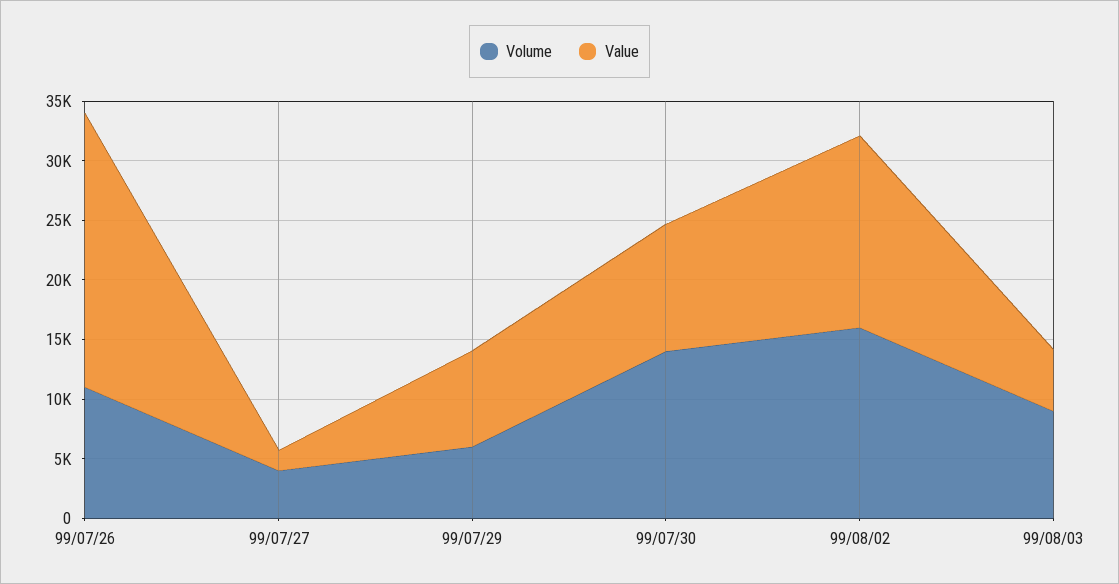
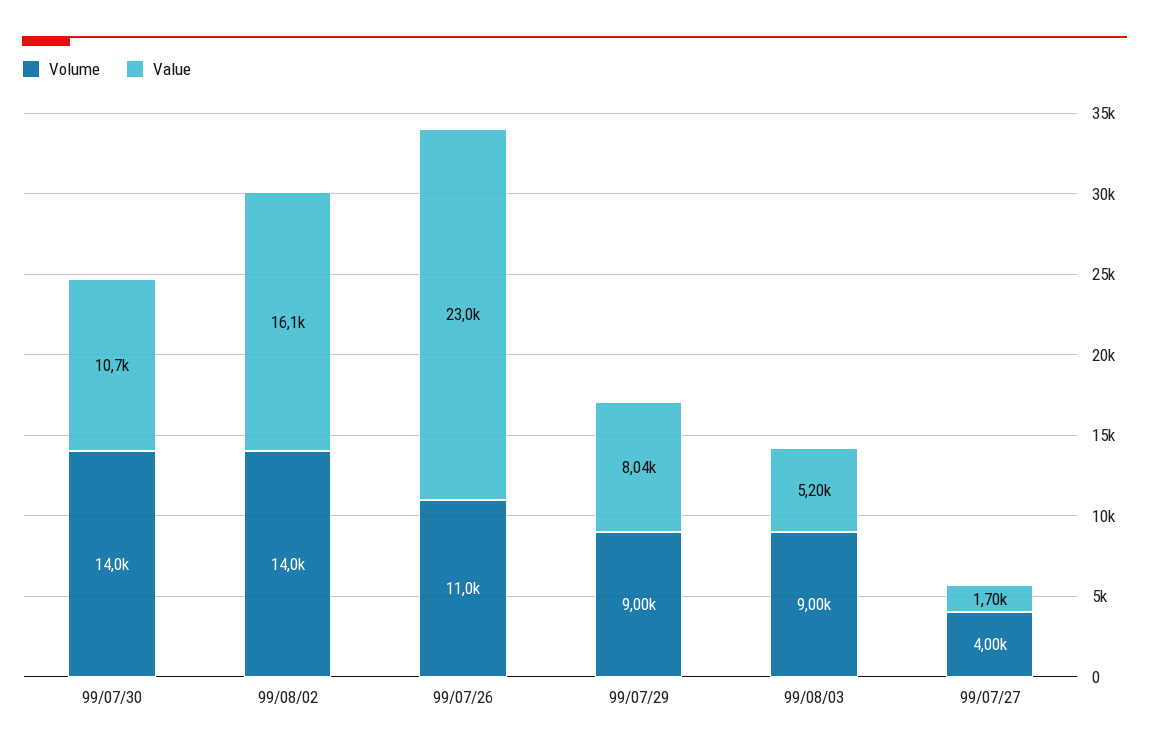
Volume, 99/07/29: 6000 -> 9000
Volume, 99/08/02: 16000 -> 14000

